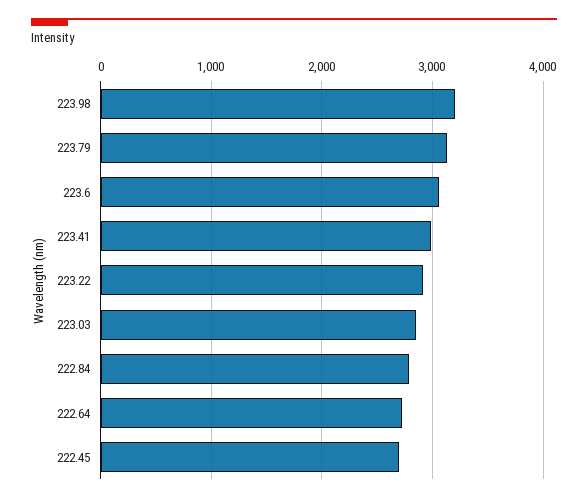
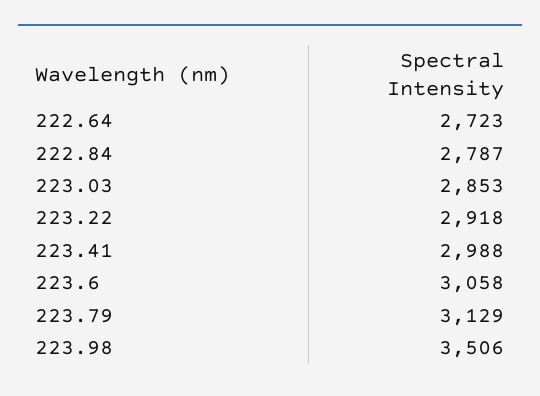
223.98: 3200 -> 3506
222.45: 2700 -> none

